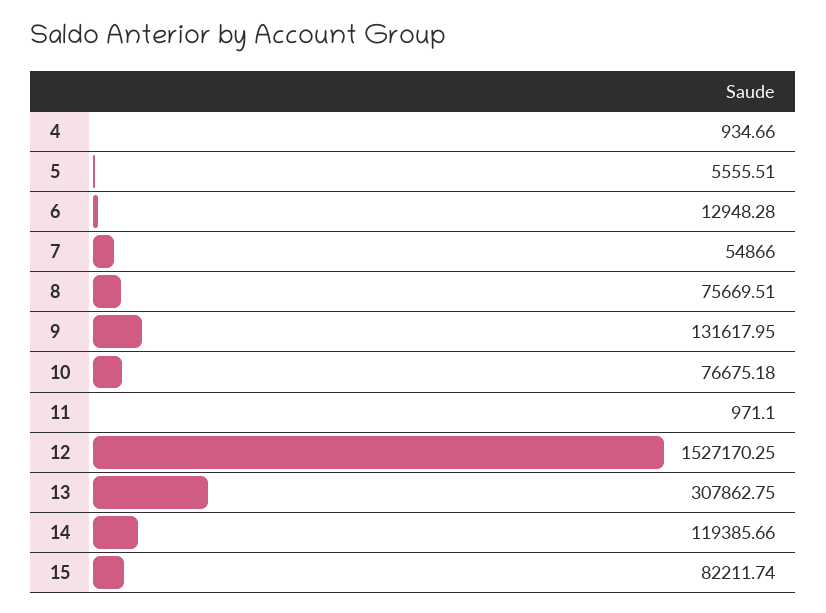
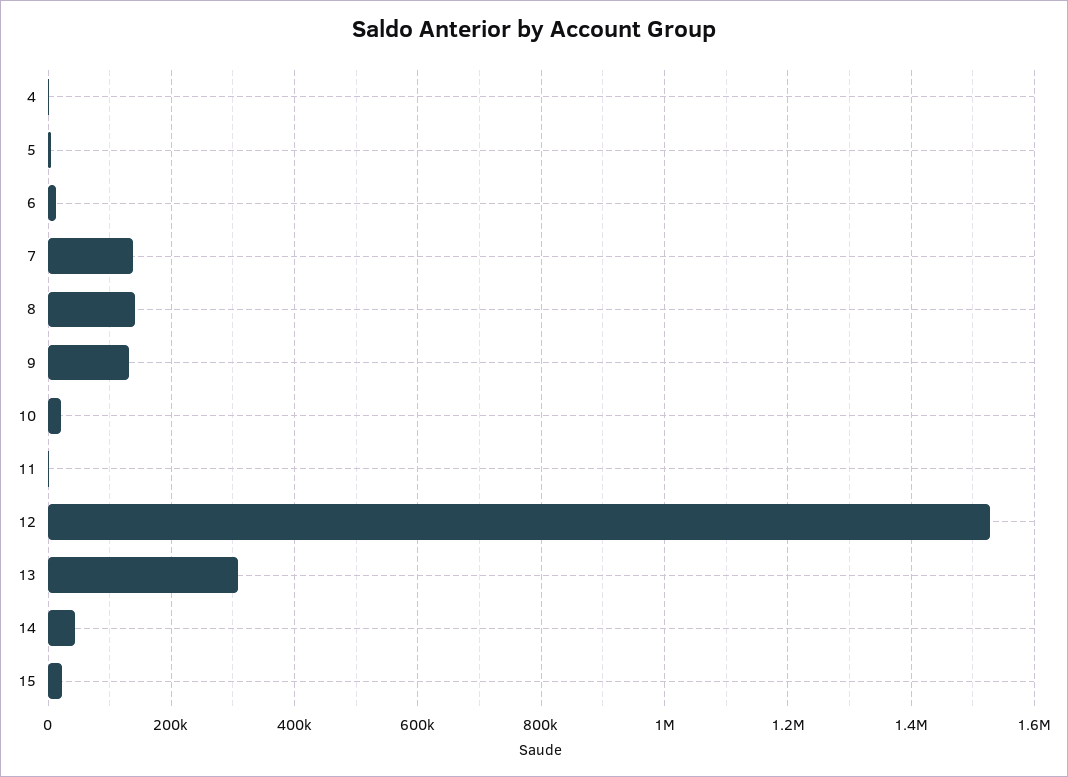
7: 54866 -> 140000
8: 75669.51 -> 140000
10: 76675.18 -> 20000
14: 119385.66 -> 40000
15: 82211.74 -> 20000

